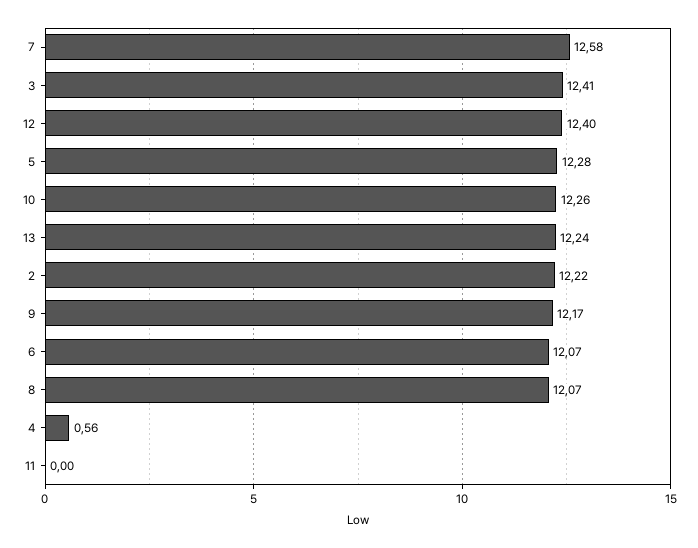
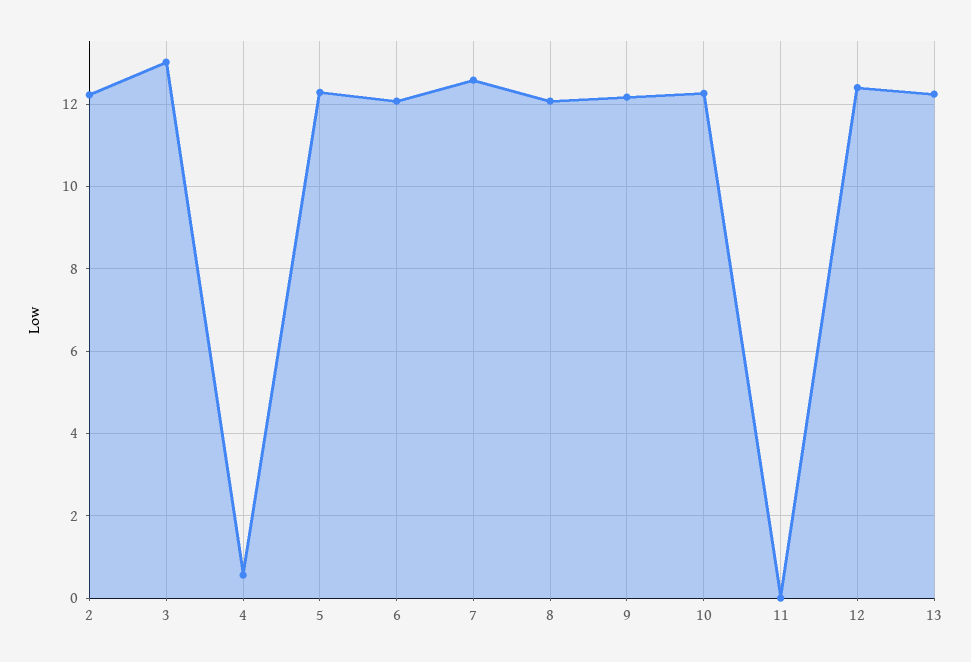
3: 12.41 -> 13

